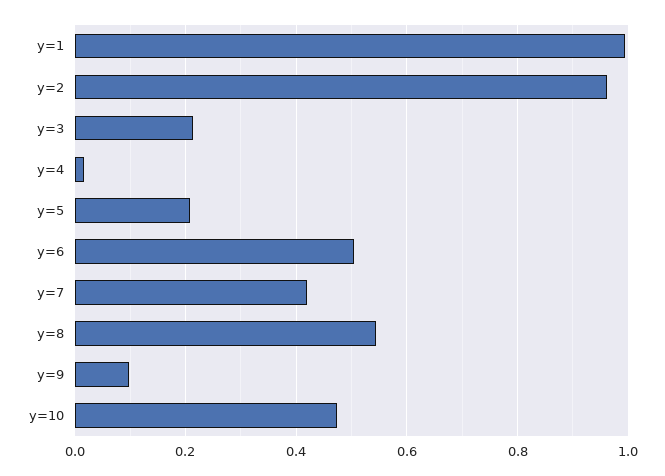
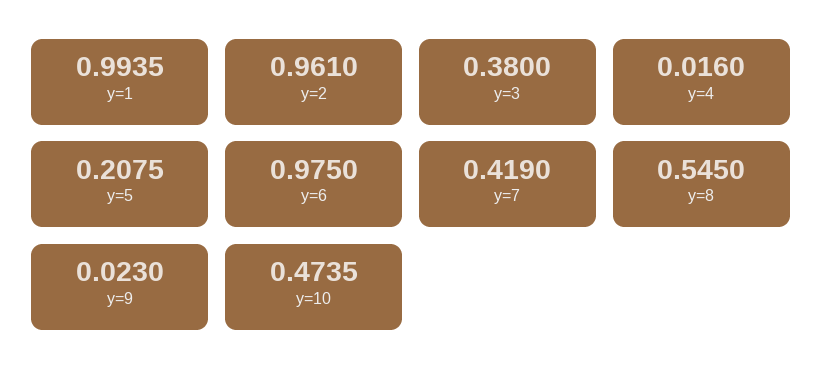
y=3: 0.22 -> 0.38
y=6: 0.5 -> 0.975
y=9: 0.1 -> 0.023

